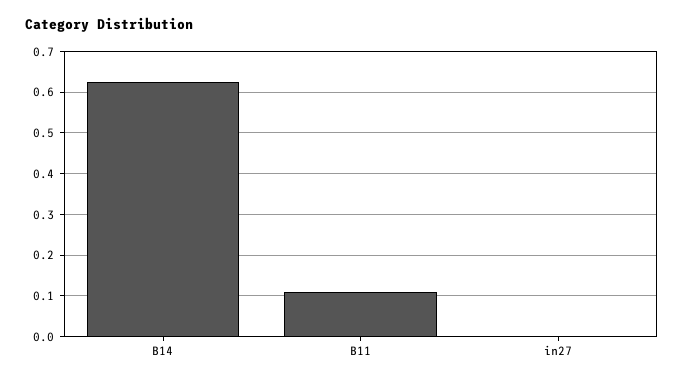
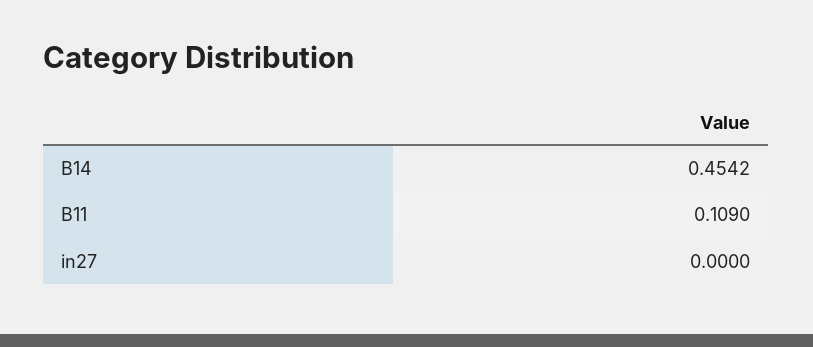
B14: 0.62 -> 0.4542

